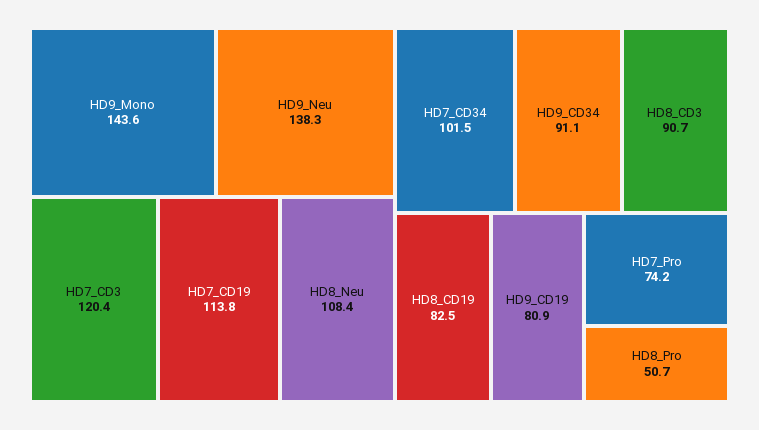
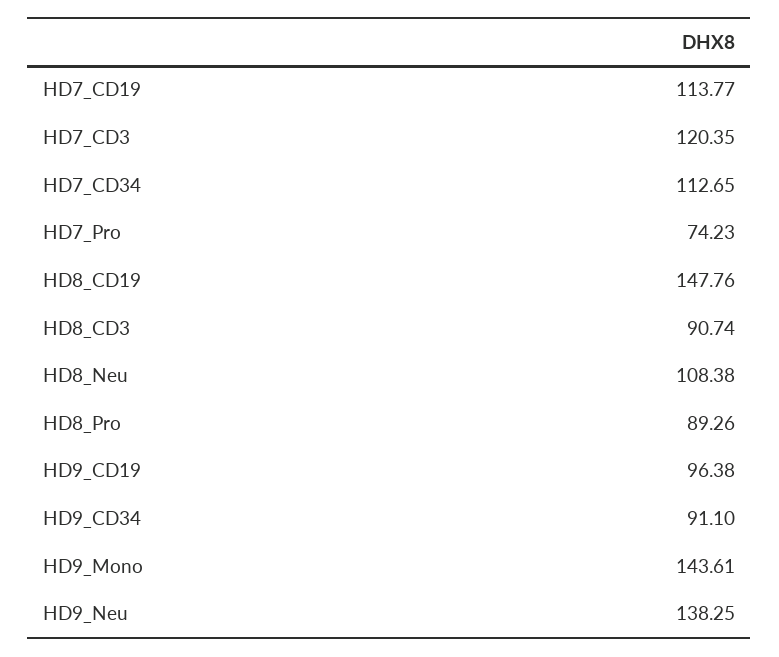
HD7_CD34: 101.5 -> 112.65
HD8_CD19: 82.5 -> 147.76
HD9_CD19: 80.9 -> 96.38
HD8_Pro: 50.7 -> 89.26

